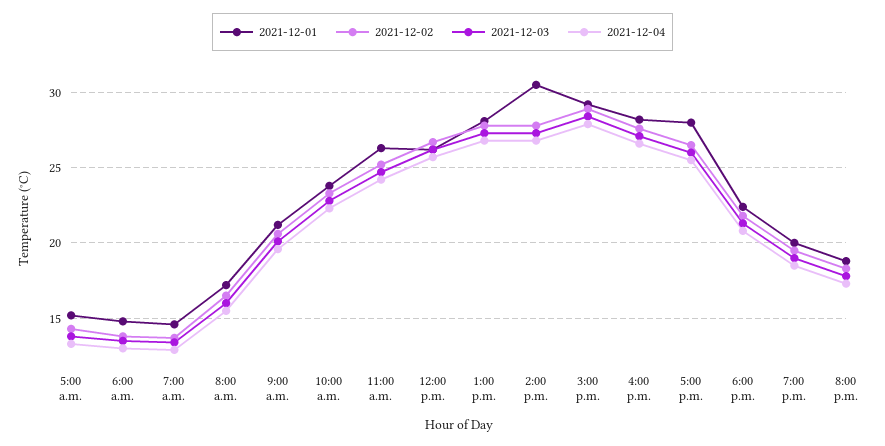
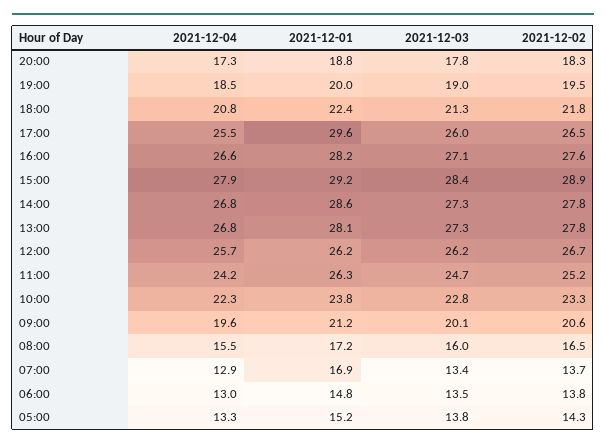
2021-12-01, 7:00 a.m.: 14.5 -> 16.9
2021-12-01, 2:00 p.m.: 30.5 -> 28.6
2021-12-01, 5:00 p.m.: 28 -> 29.6

